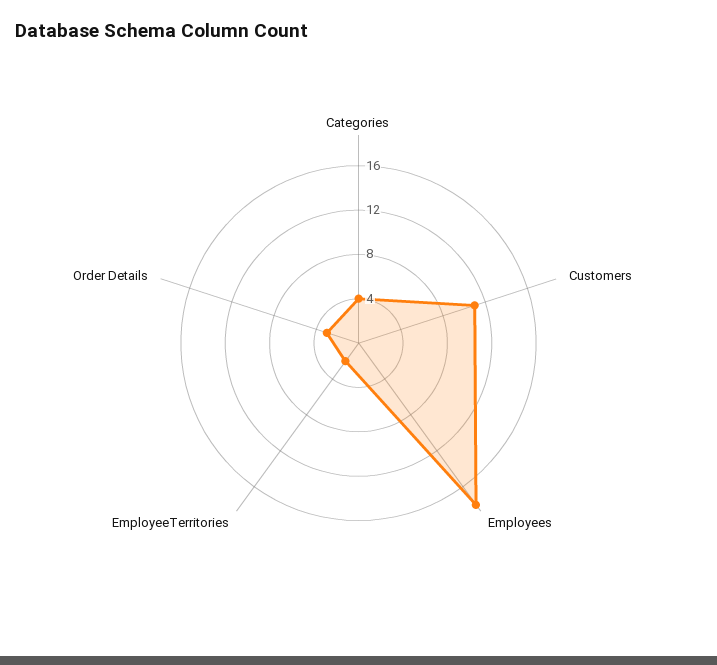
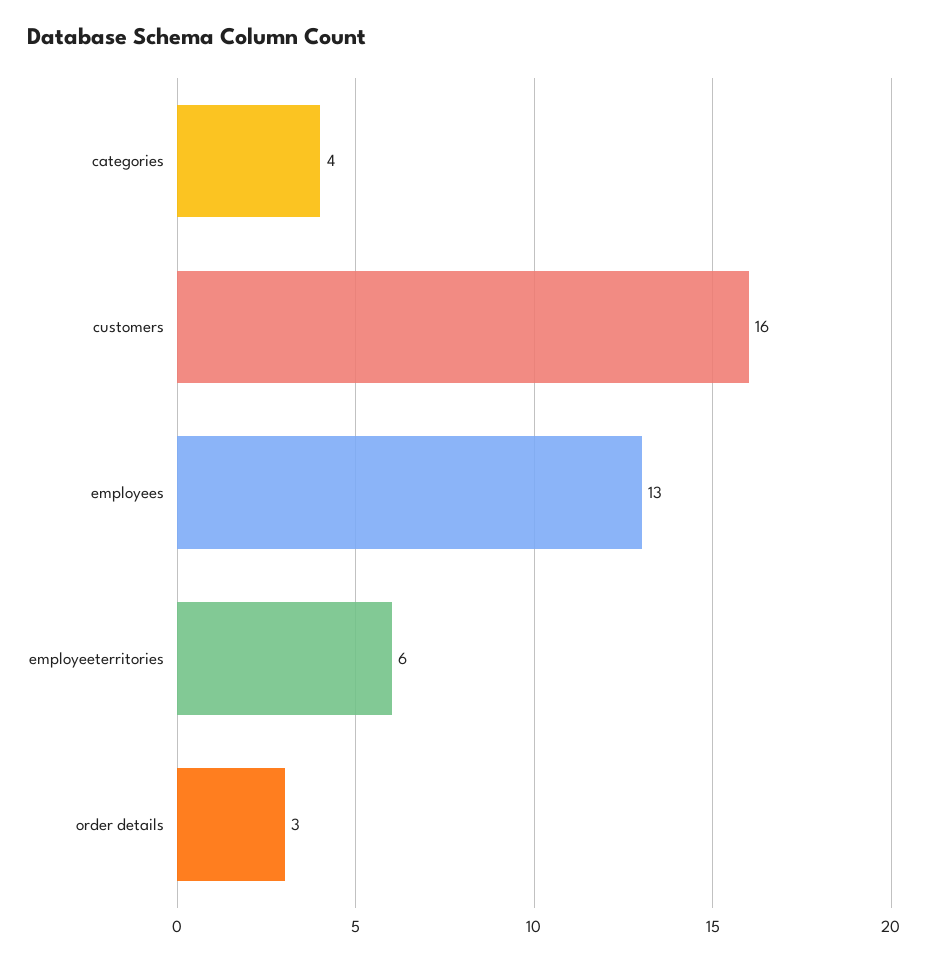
Customers: 11 -> 16
Employees: 18 -> 13
EmployeeTerritories: 2 -> 6

